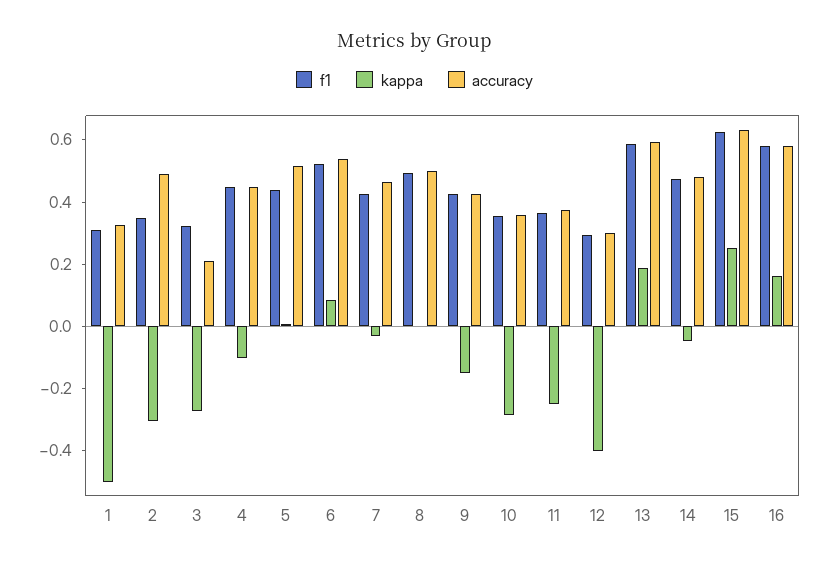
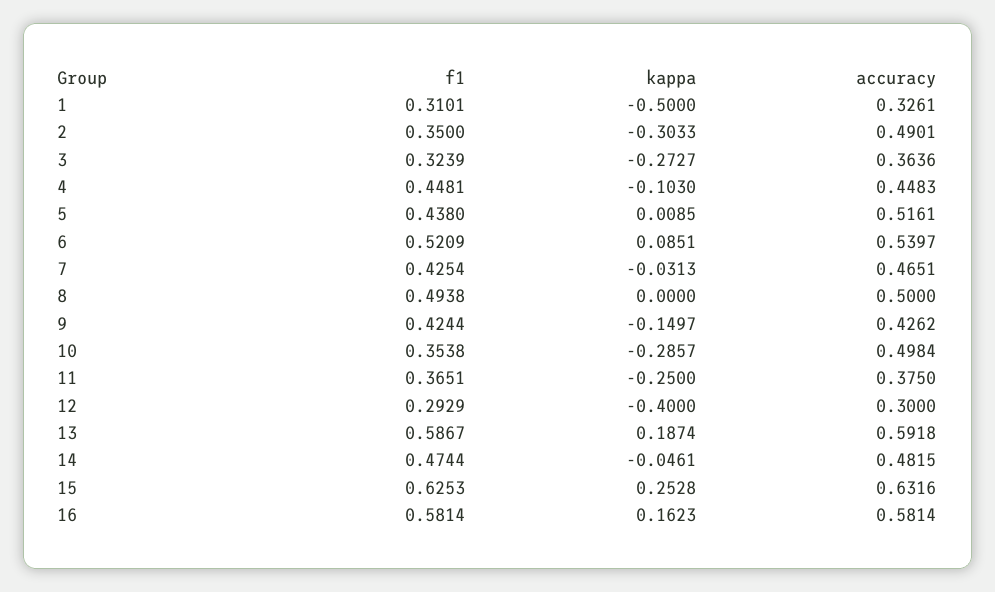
accuracy, 3: 0.2 -> 0.3636
accuracy, 10: 0.35 -> 0.4984

